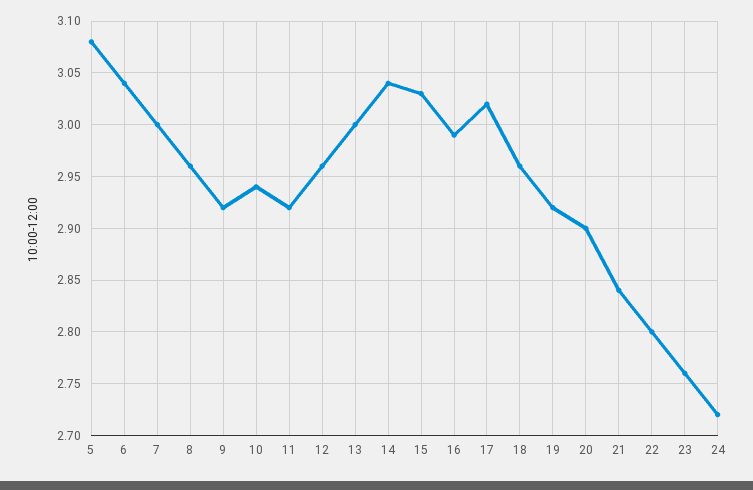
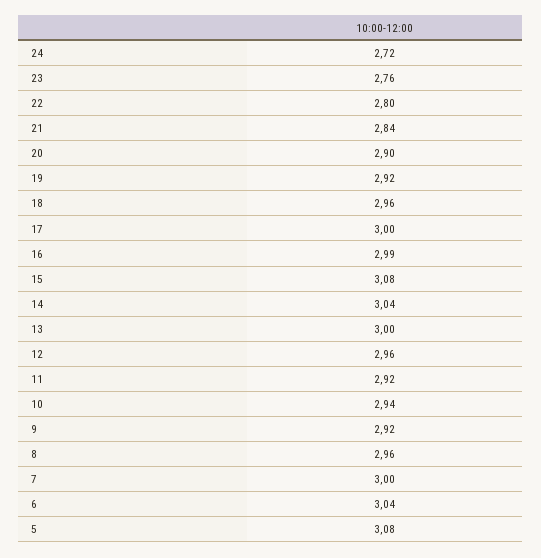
15: 3.03 -> 3.08
17: 3.02 -> 3

